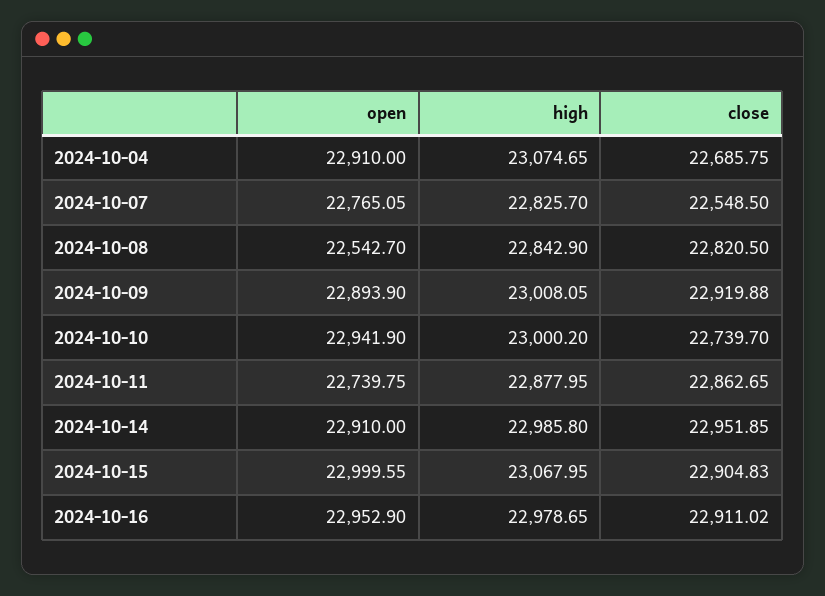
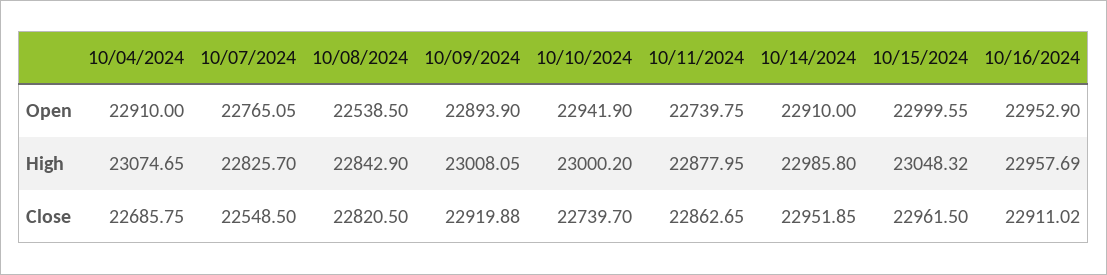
open, 2024-10-08: 22542.7 -> 22538.5
high, 2024-10-15: 23067.95 -> 23048.32
close, 2024-10-15: 22904.83 -> 22961.5
high, 2024-10-16: 22978.65 -> 22957.69

